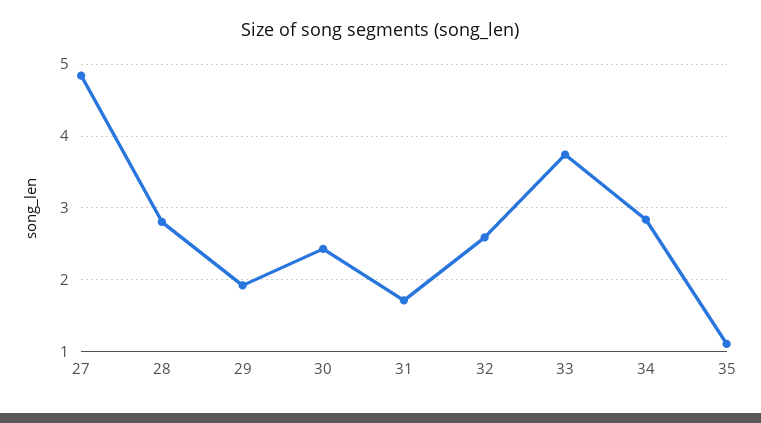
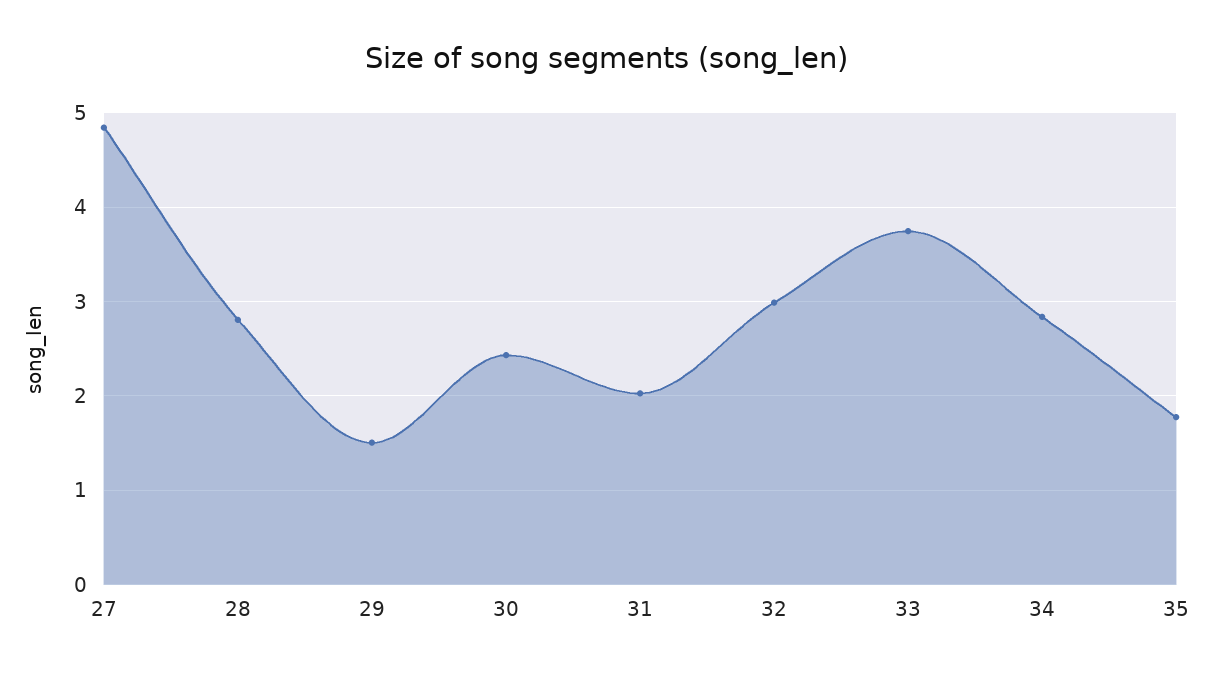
29: 1.9 -> 1.5
31: 1.7 -> 2
32: 2.6 -> 3
35: 1.1 -> 1.8

